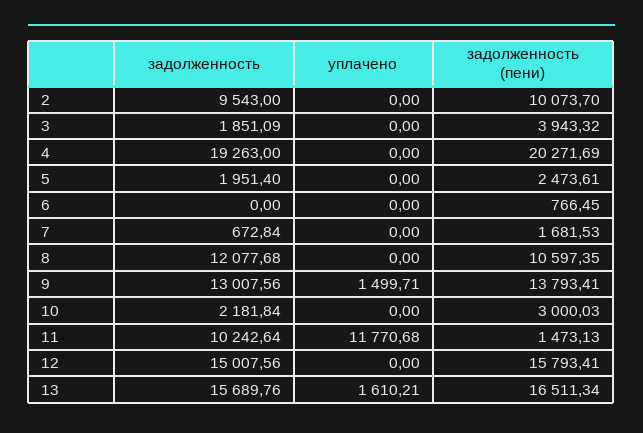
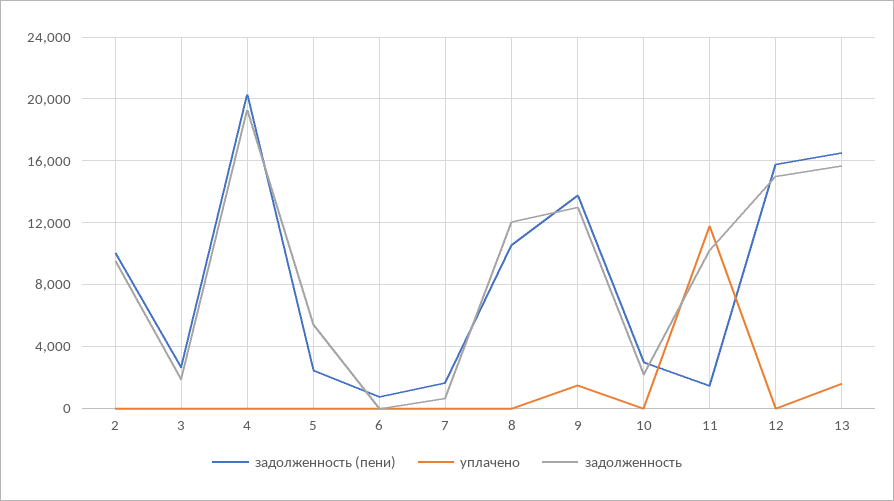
задолженность (пени), 3: 3943.32 -> 2500
задолженность, 5: 1951.4 -> 5500

